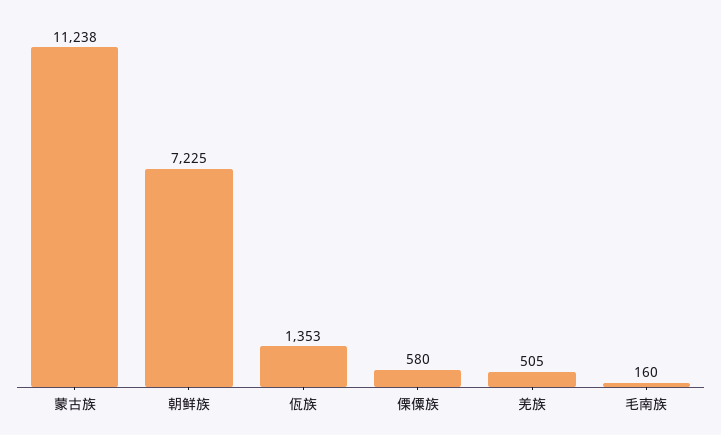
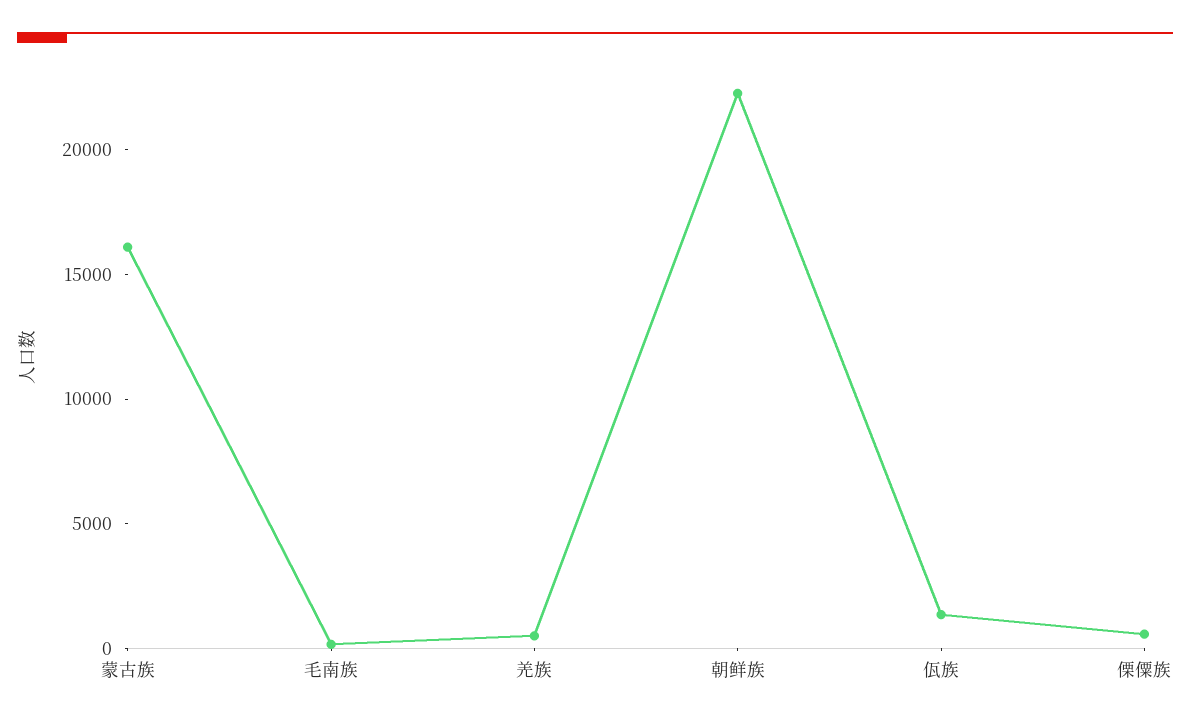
蒙古族: 11238 -> 16000
朝鲜族: 7225 -> 22000

